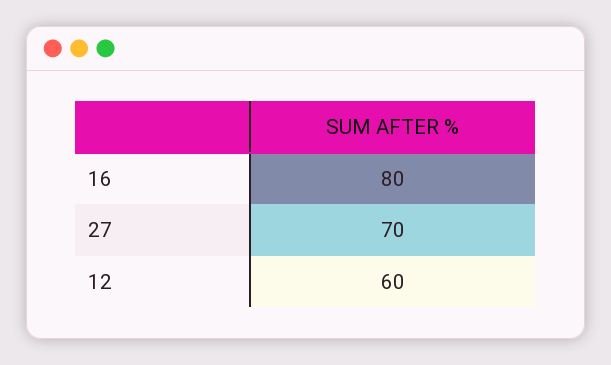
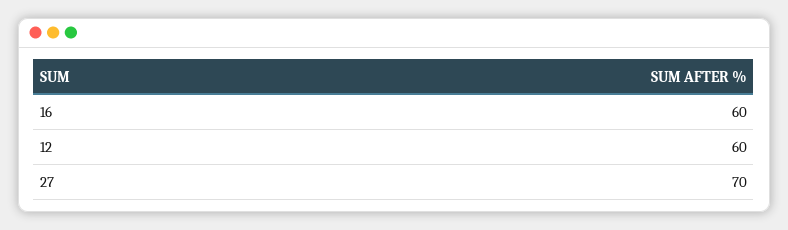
16: 80 -> 60

